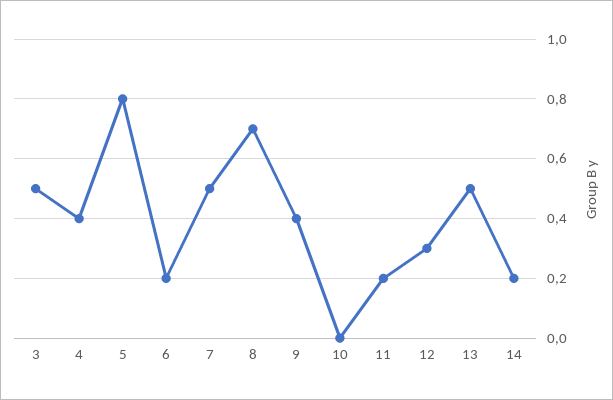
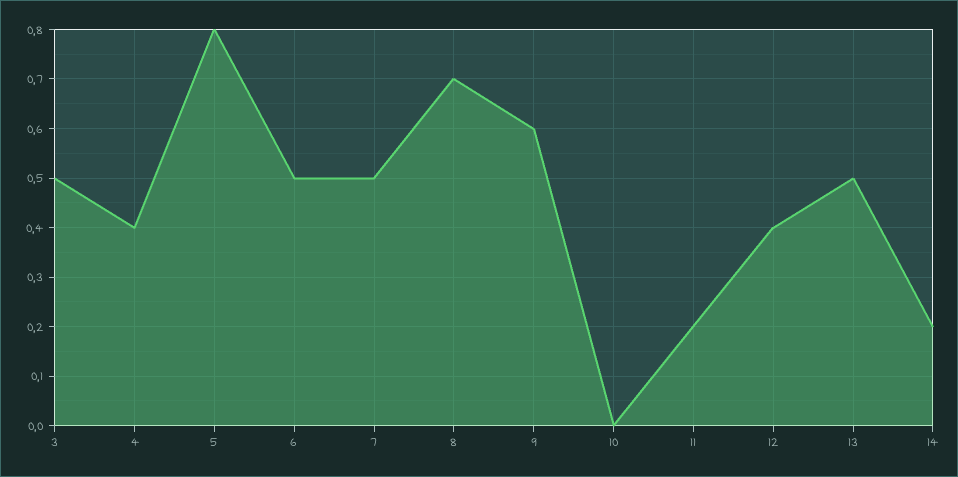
6: 0.2 -> 0.5
9: 0.4 -> 0.6
12: 0.3 -> 0.4

